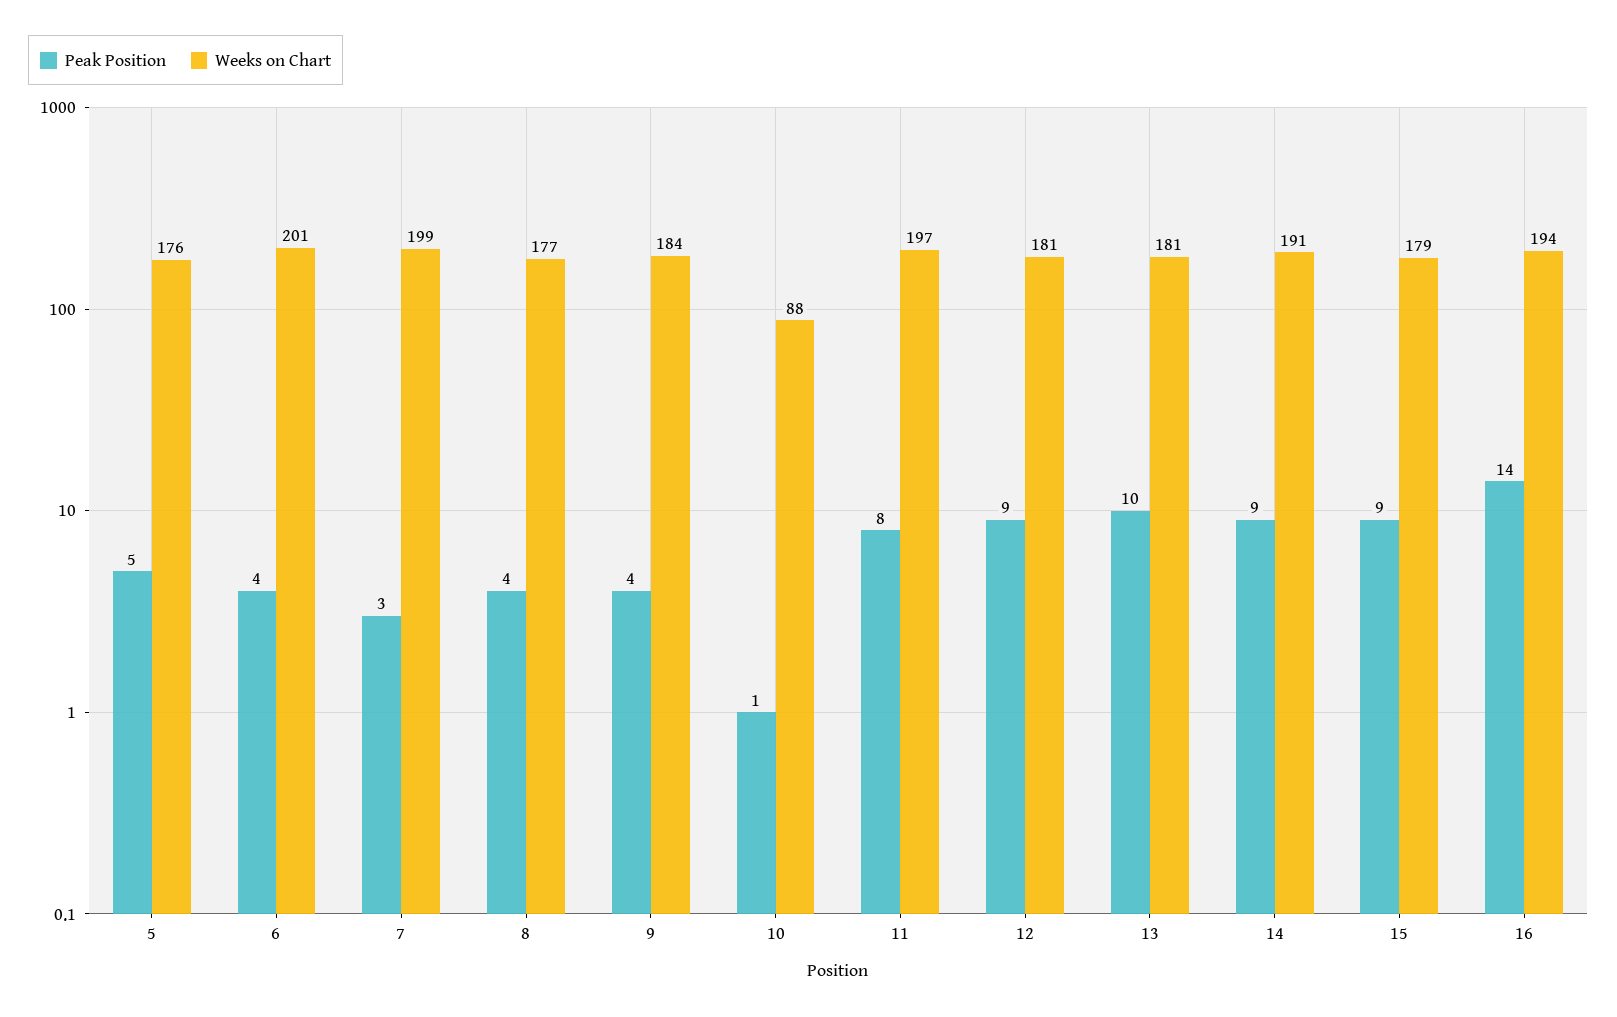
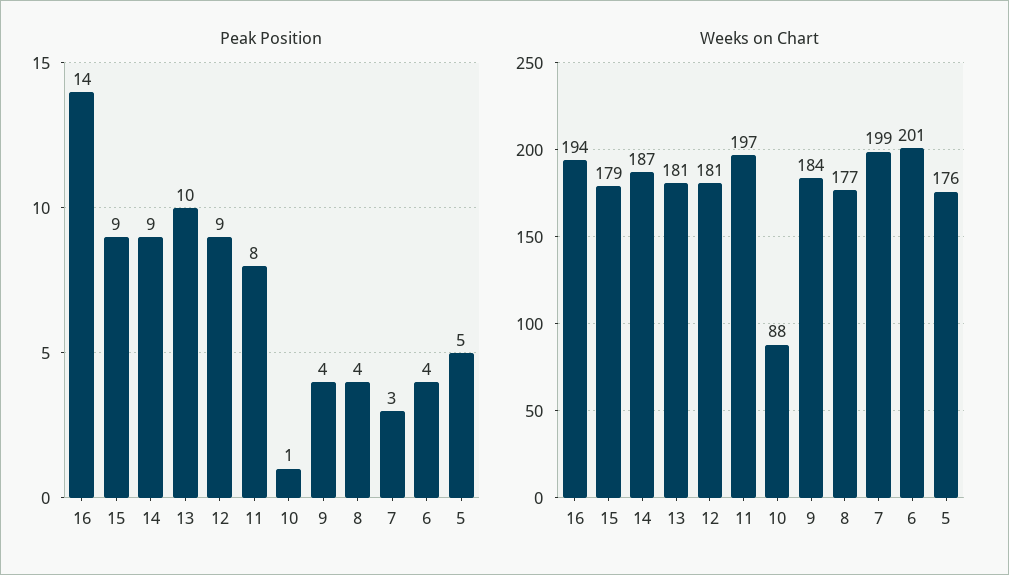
Weeks on Chart, 14: 191 -> 187

